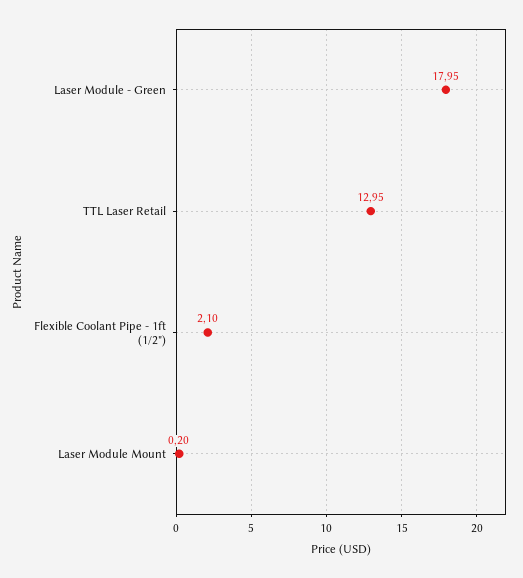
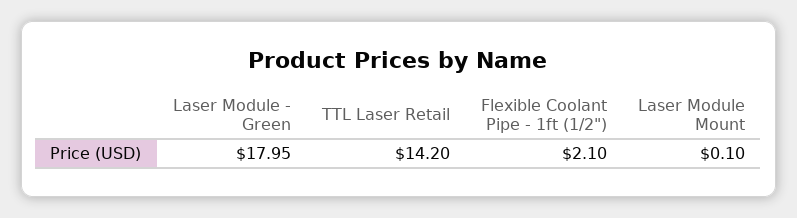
TTL Laser Retail: 12.95 -> 14.2
Laser Module Mount: 0.2 -> 0.1

